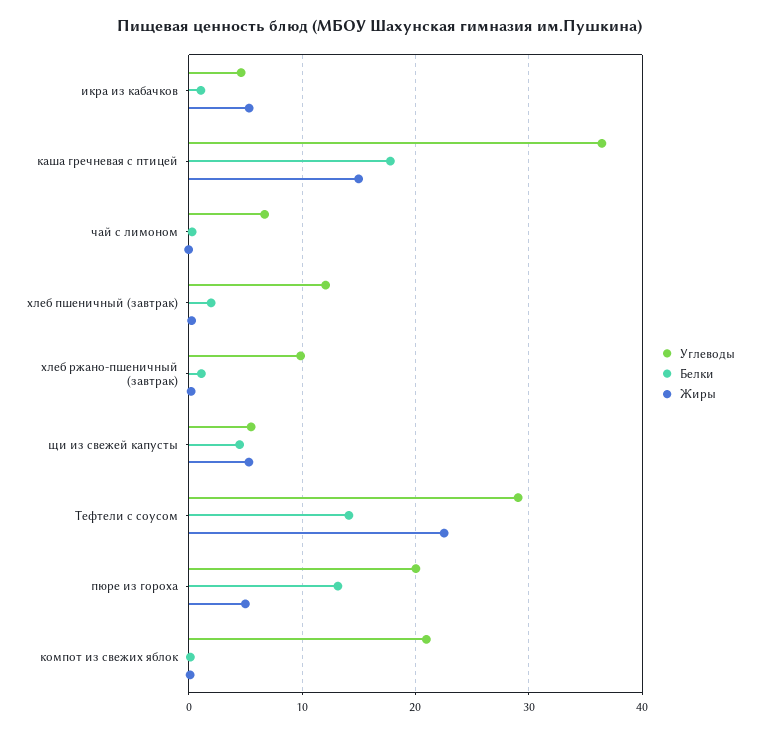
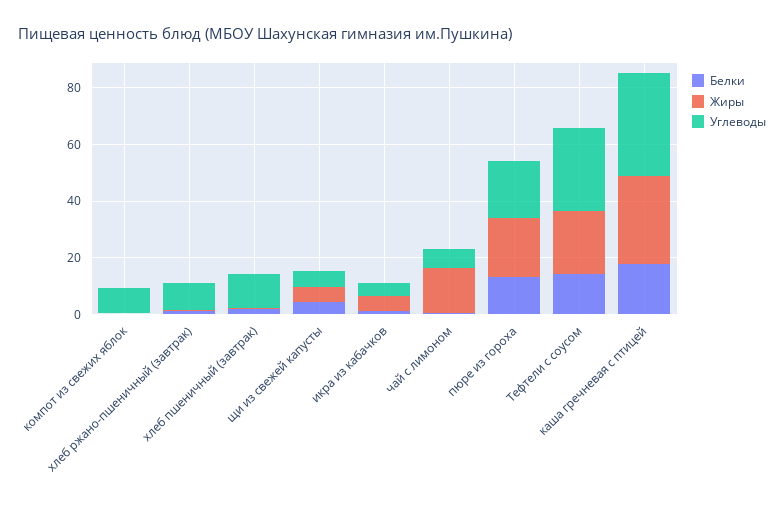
Жиры, каша гречневая с птицей: 15 -> 30
Жиры, чай с лимоном: 0 -> 15
Жиры, пюре из гороха: 5 -> 20
Углеводы, компот из свежих яблок: 21 -> 10

